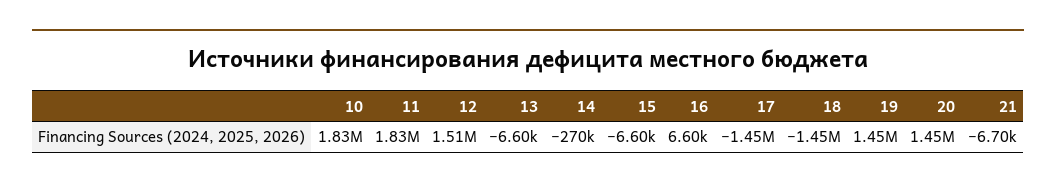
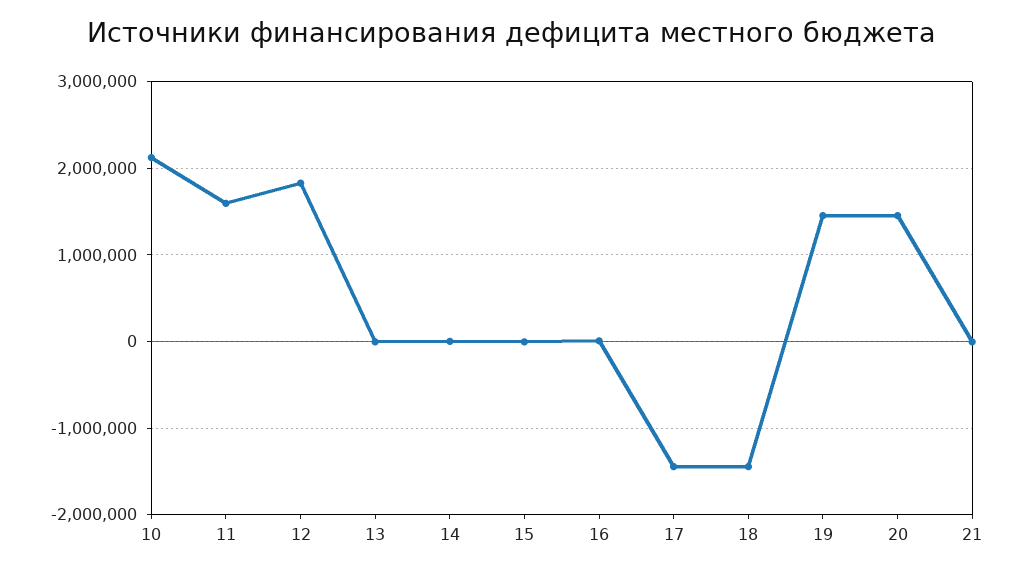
10: 1830000 -> 2100000
11: 1830000 -> 1600000
12: 1510000 -> 1800000
14: -270000 -> 0

